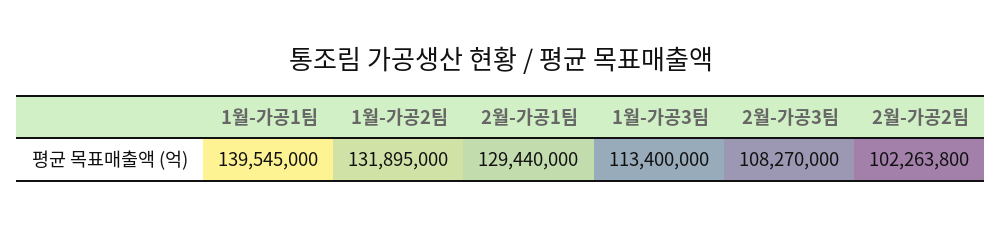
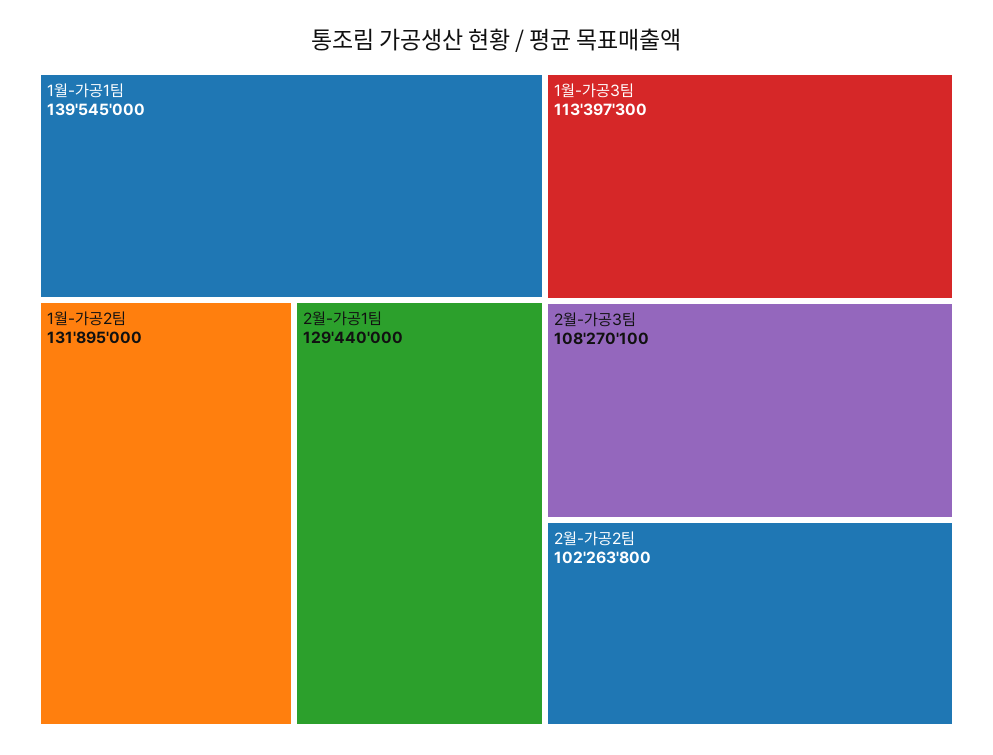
1월-가공3팀: 113400000 -> 113397300
2월-가공3팀: 108270000 -> 108270100

